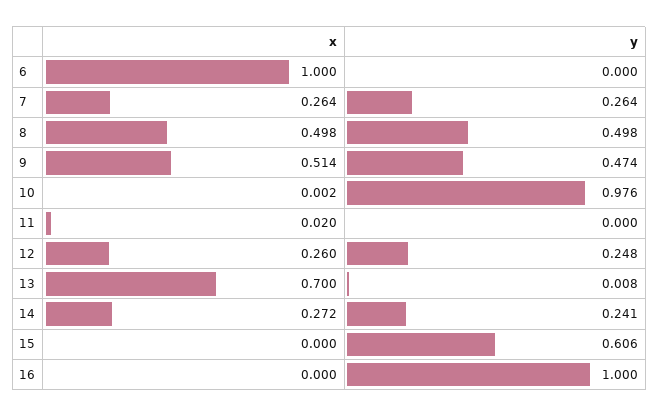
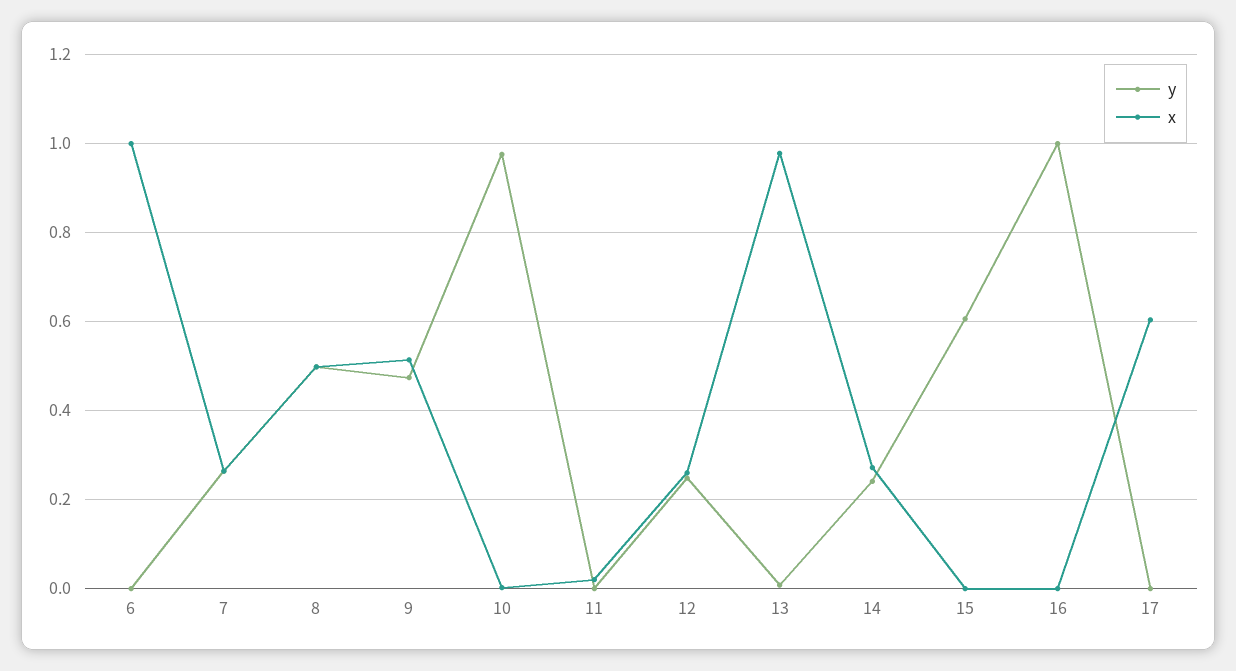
x, 13: 0.7 -> 0.98
y, 17: none -> 0
x, 17: none -> 0.6

